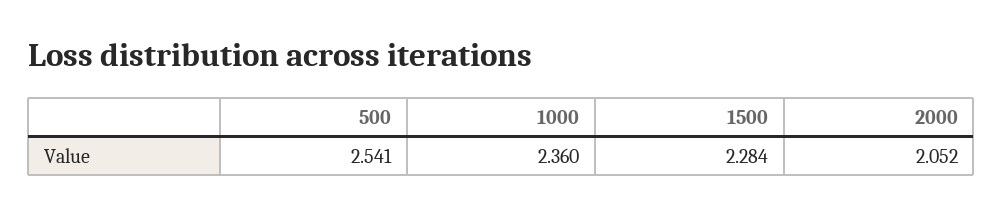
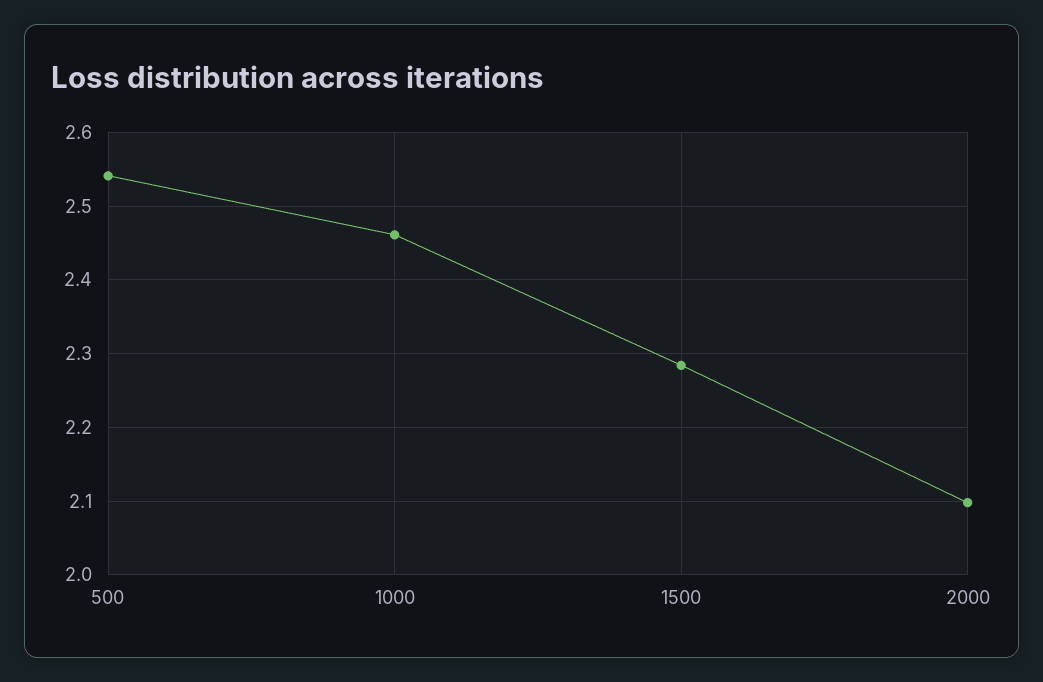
1000: 2.36 -> 2.46
2000: 2.052 -> 2.1

